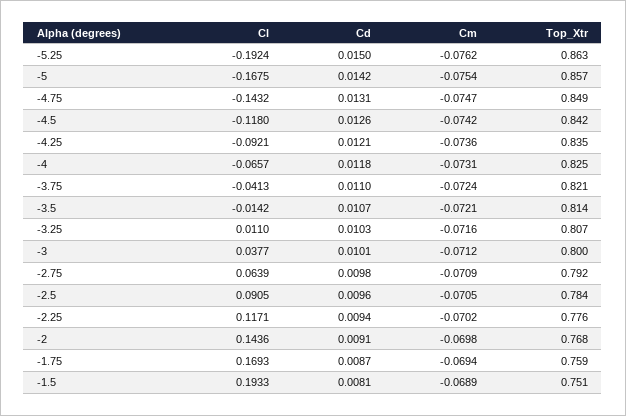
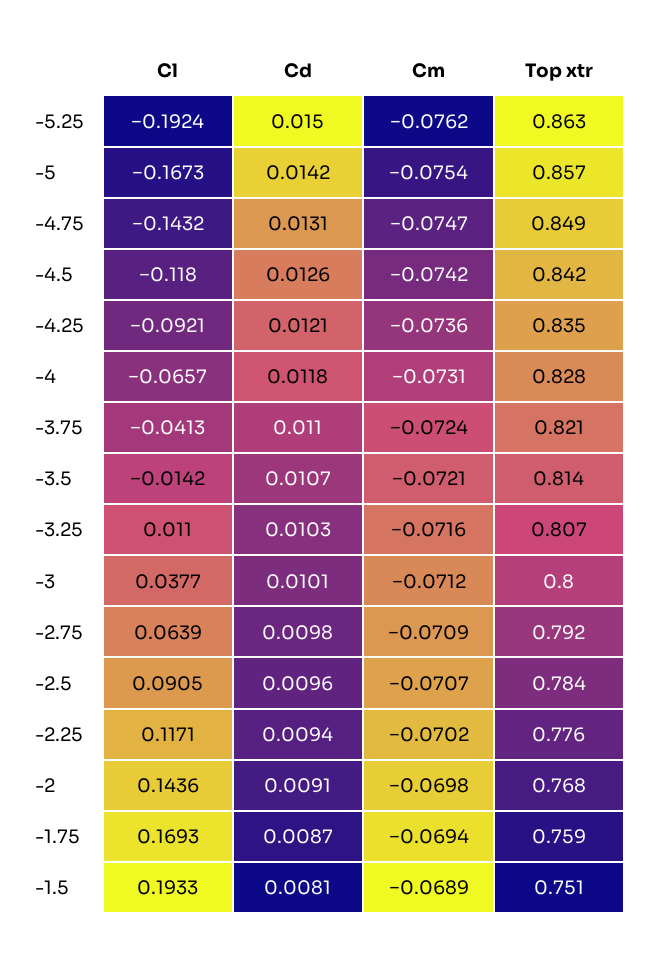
Cl, -5: -0.1675 -> -0.1673
Top_Xtr, -4: 0.825 -> 0.828
Cm, -2.5: -0.0705 -> -0.0707

